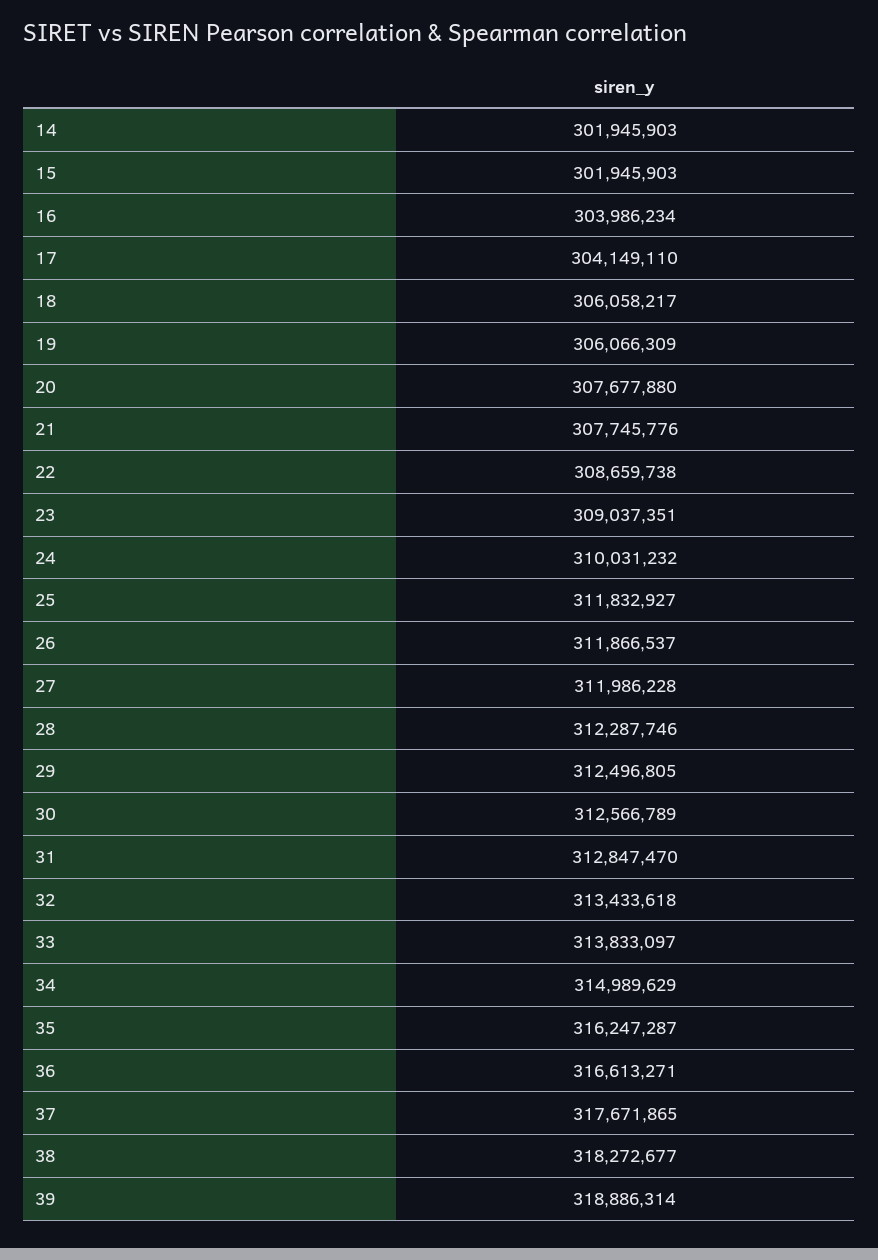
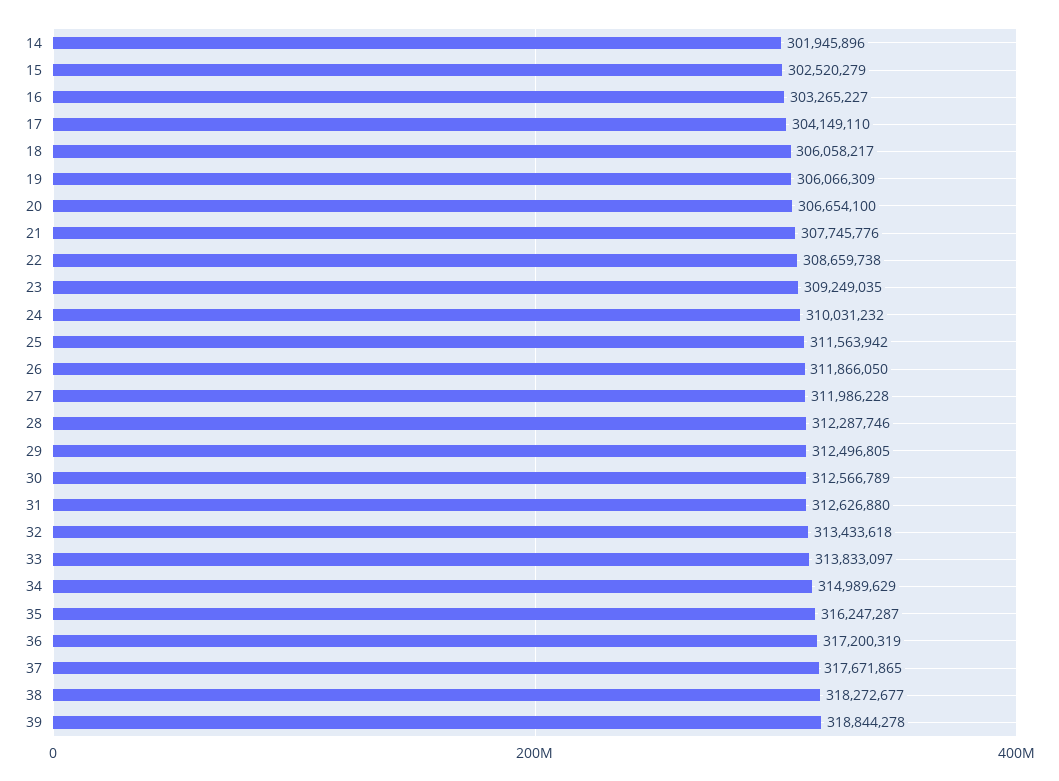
14: 301945903 -> 301945896
15: 301945903 -> 302520279
16: 303986234 -> 303265227
20: 307677880 -> 306654100
23: 309037351 -> 309249035
25: 311832927 -> 311563942
26: 311866537 -> 311866050
31: 312847470 -> 312626880
36: 316613271 -> 317200319
39: 318886314 -> 318844278

